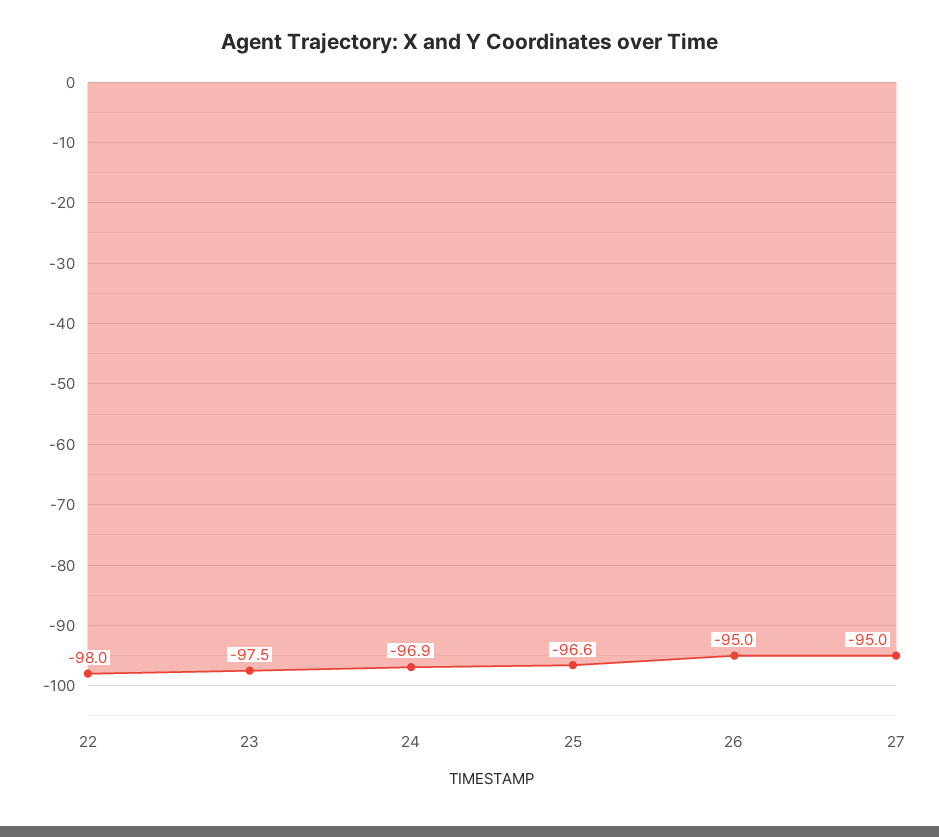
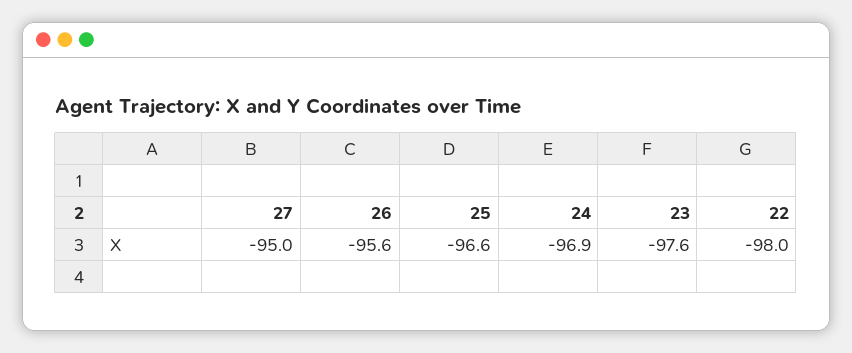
23: -97.5 -> -97.6
26: -95 -> -95.6

